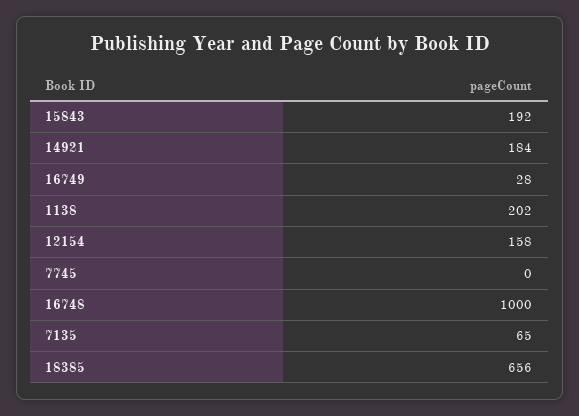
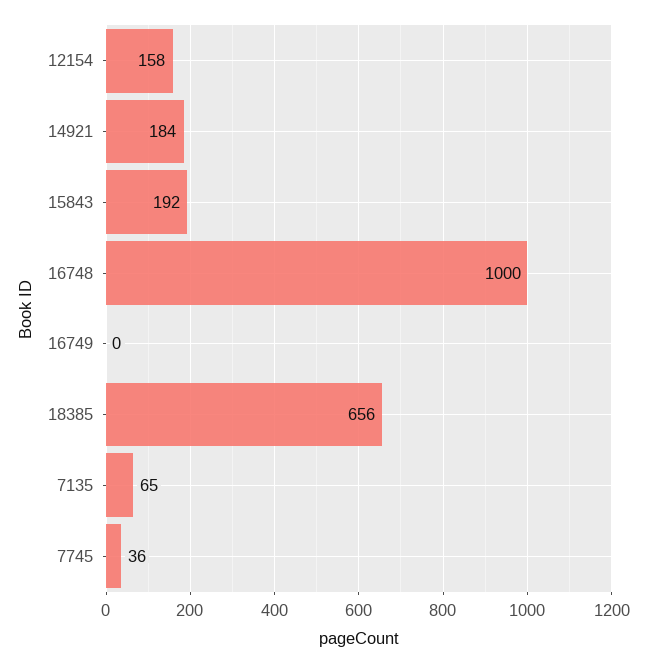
16749: 28 -> 0
1138: 202 -> none
7745: 0 -> 36

